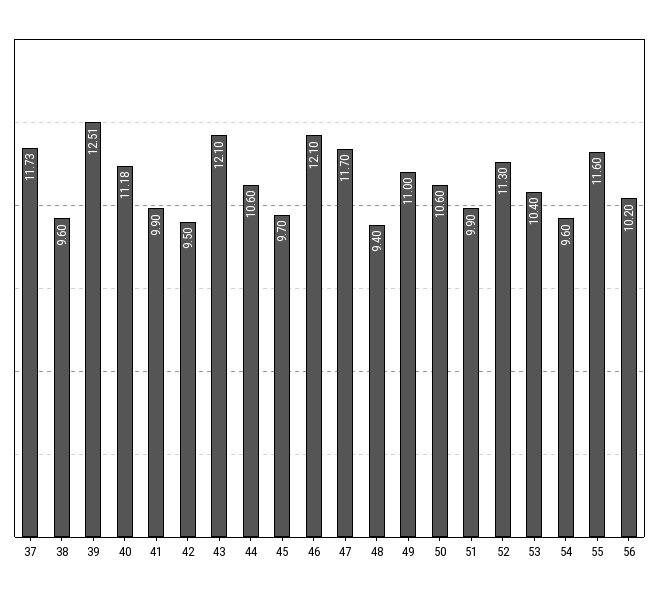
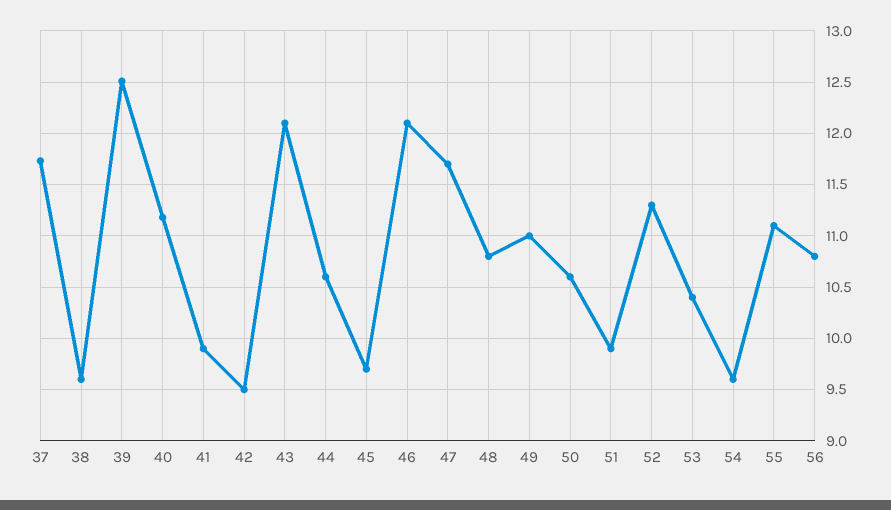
48: 9.4 -> 10.8
55: 11.6 -> 11.1
56: 10.2 -> 10.8

